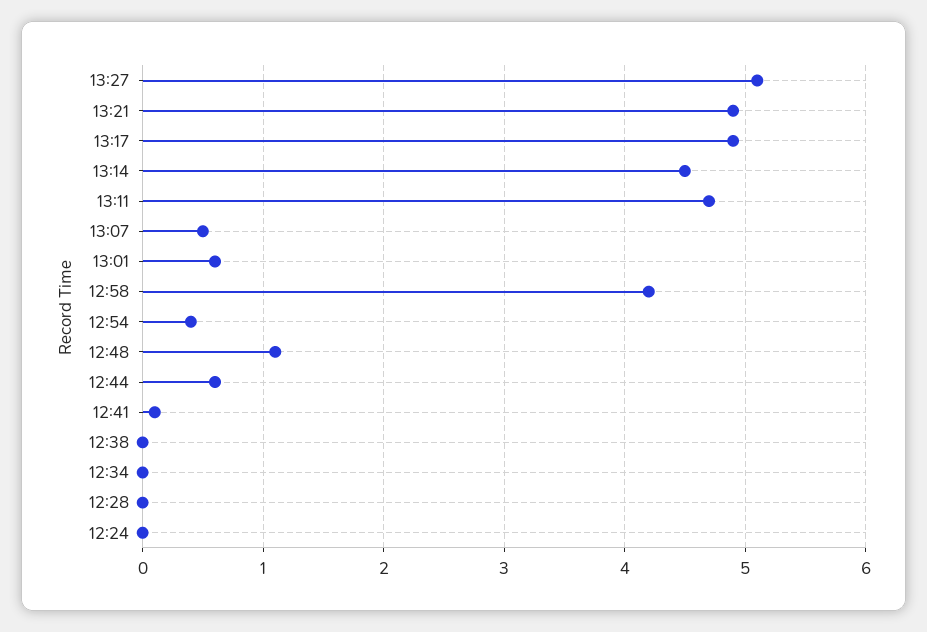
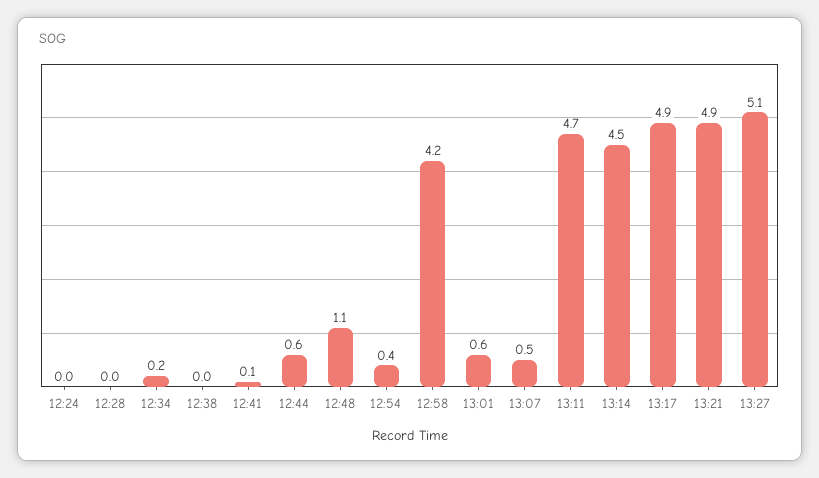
12:34: 0 -> 0.2

